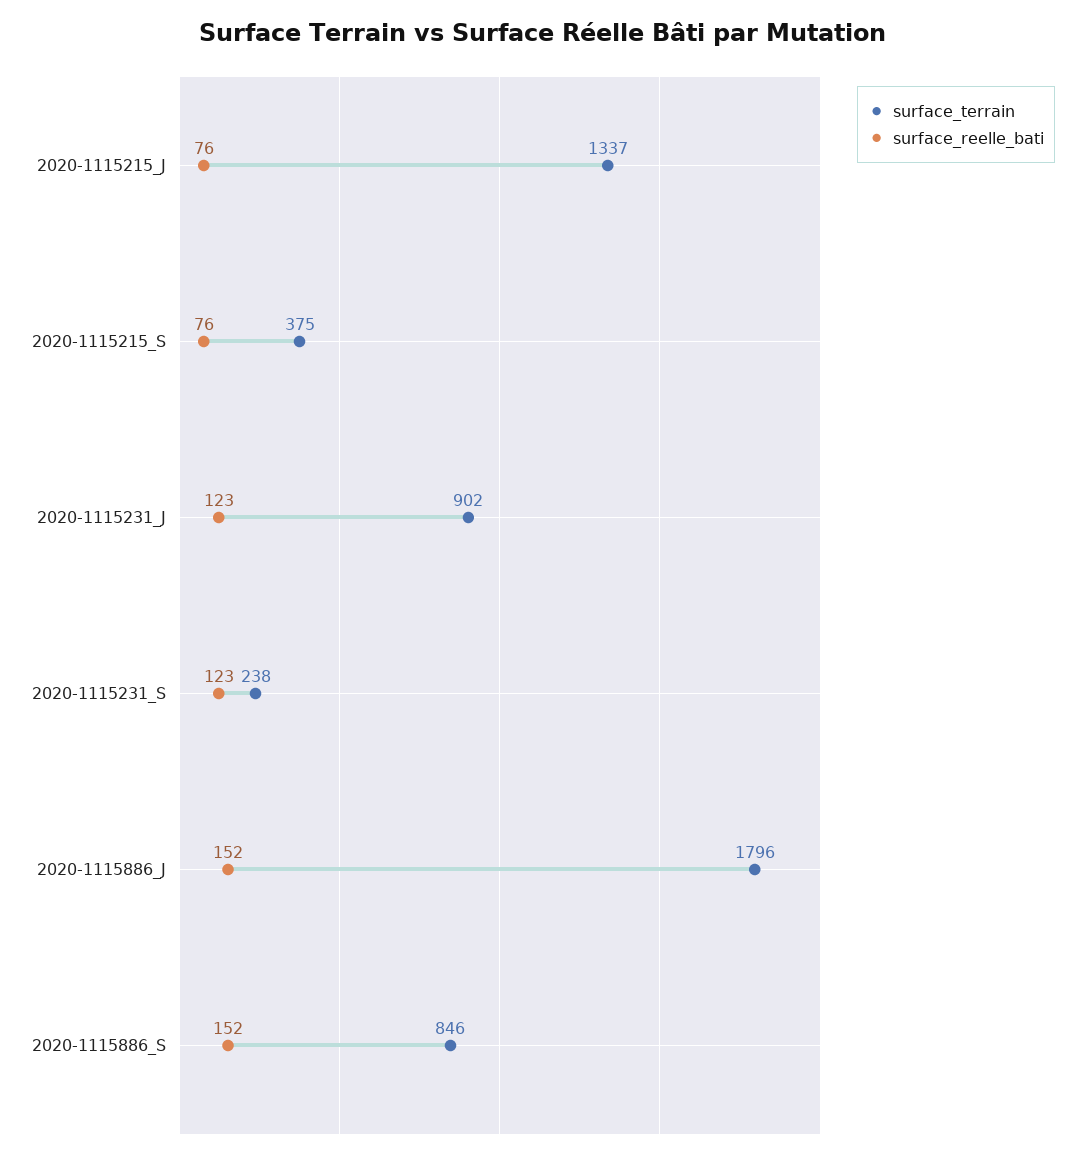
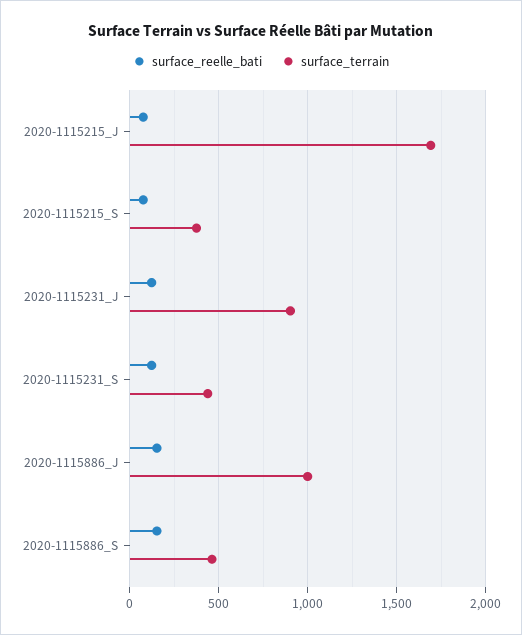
surface_terrain, 2020-1115215_J: 1337 -> 1700
surface_terrain, 2020-1115231_S: 238 -> 450
surface_terrain, 2020-1115886_J: 1796 -> 1000
surface_terrain, 2020-1115886_S: 846 -> 450

